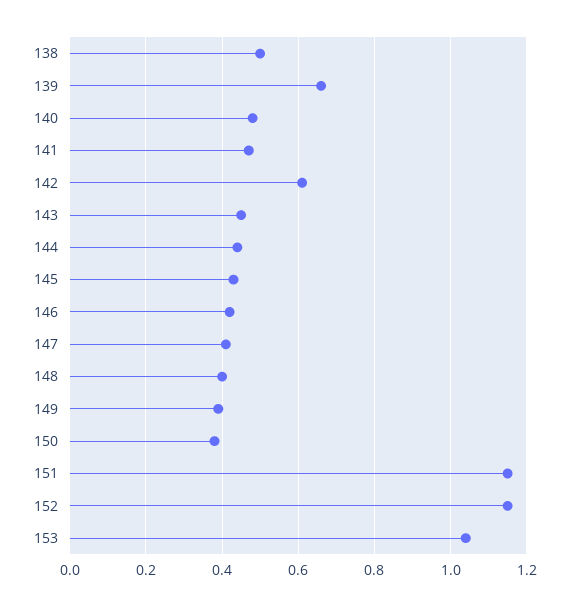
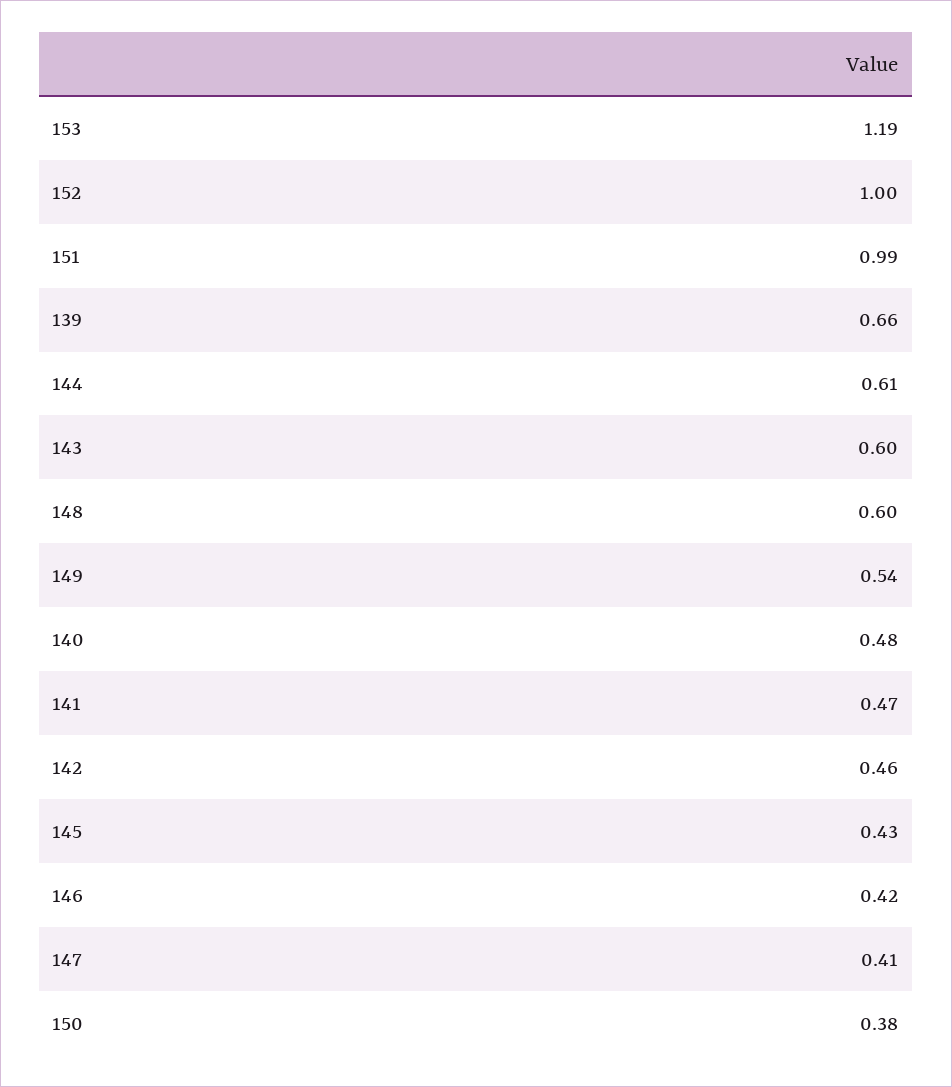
138: 0.5 -> none
142: 0.6 -> 0.46
143: 0.45 -> 0.6
144: 0.45 -> 0.61
148: 0.4 -> 0.6
149: 0.4 -> 0.54
151: 1.15 -> 0.99
152: 1.15 -> 1
153: 1.05 -> 1.19

